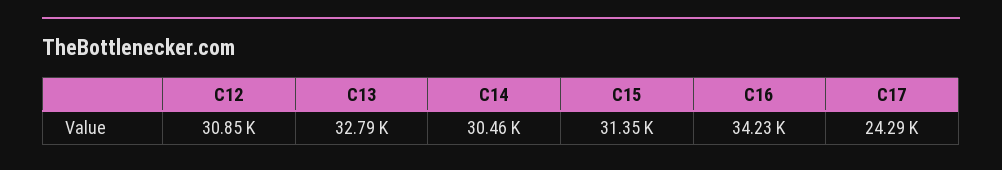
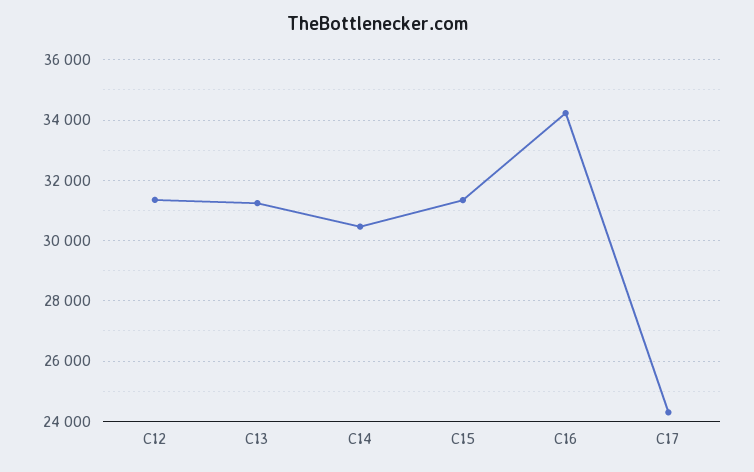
C12: 30850 -> 31400
C13: 32790 -> 31200

